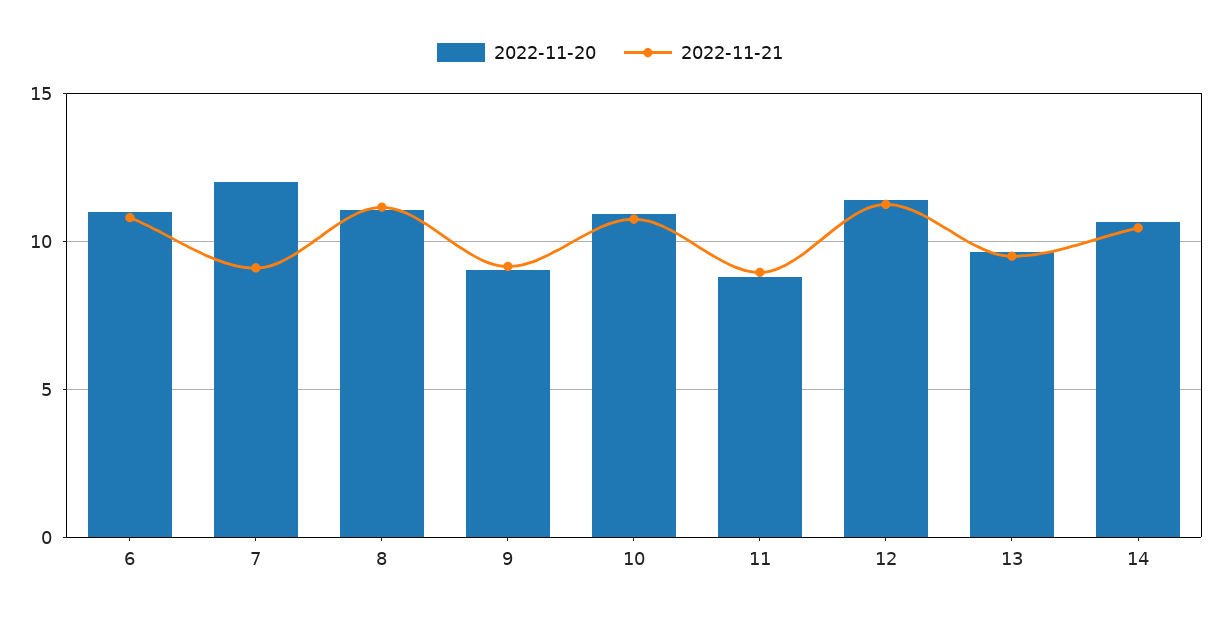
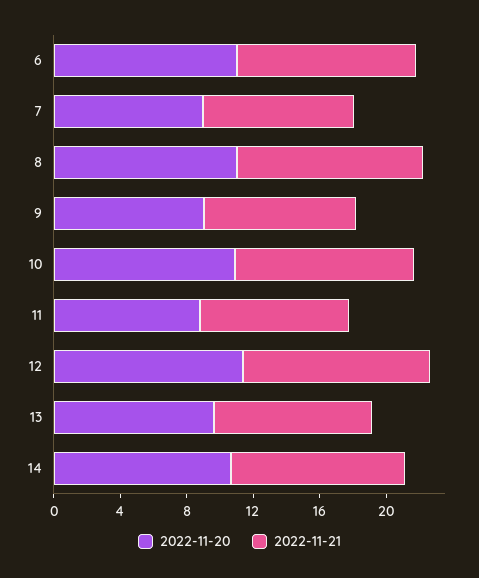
2022-11-20, 7: 12 -> 9

